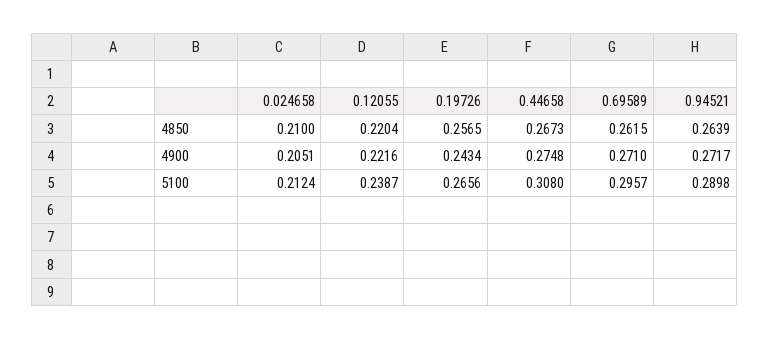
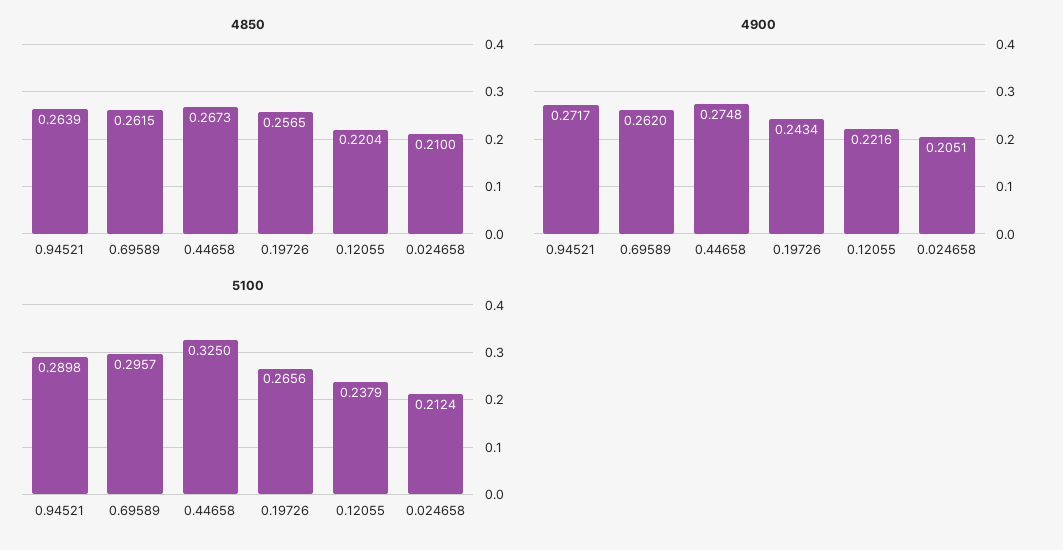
4900, 0.69589: 0.271 -> 0.262
5100, 0.12055: 0.2387 -> 0.2379
5100, 0.44658: 0.308 -> 0.325

